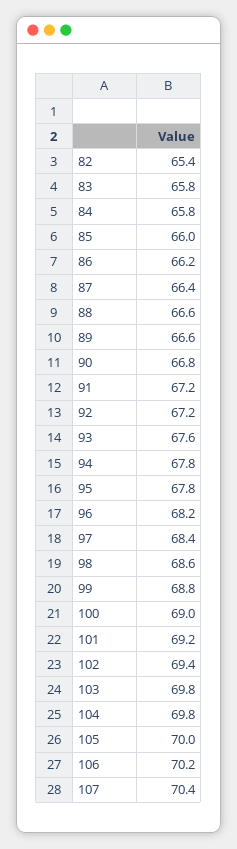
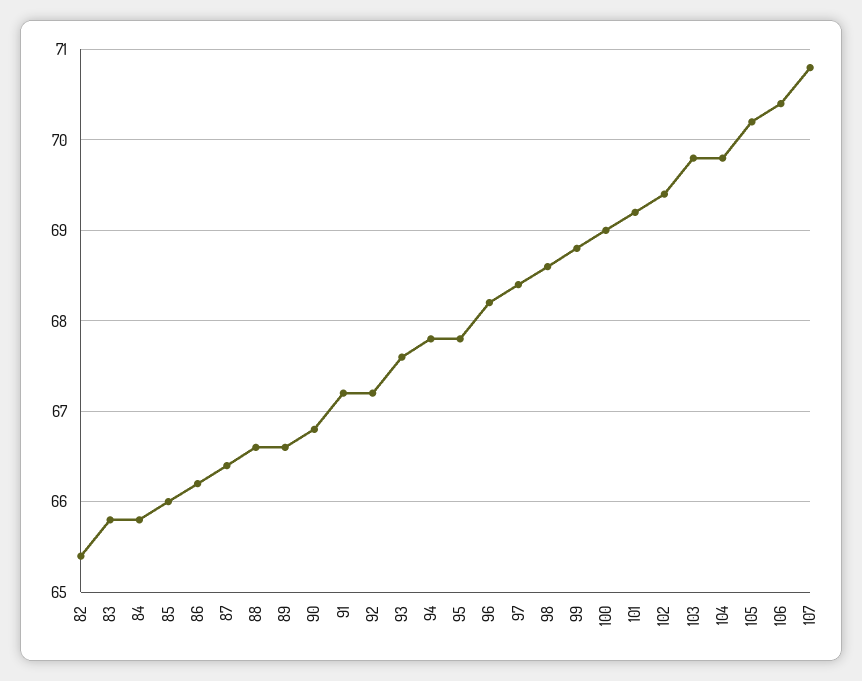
105: 70 -> 70.2
106: 70.2 -> 70.4
107: 70.4 -> 70.8

